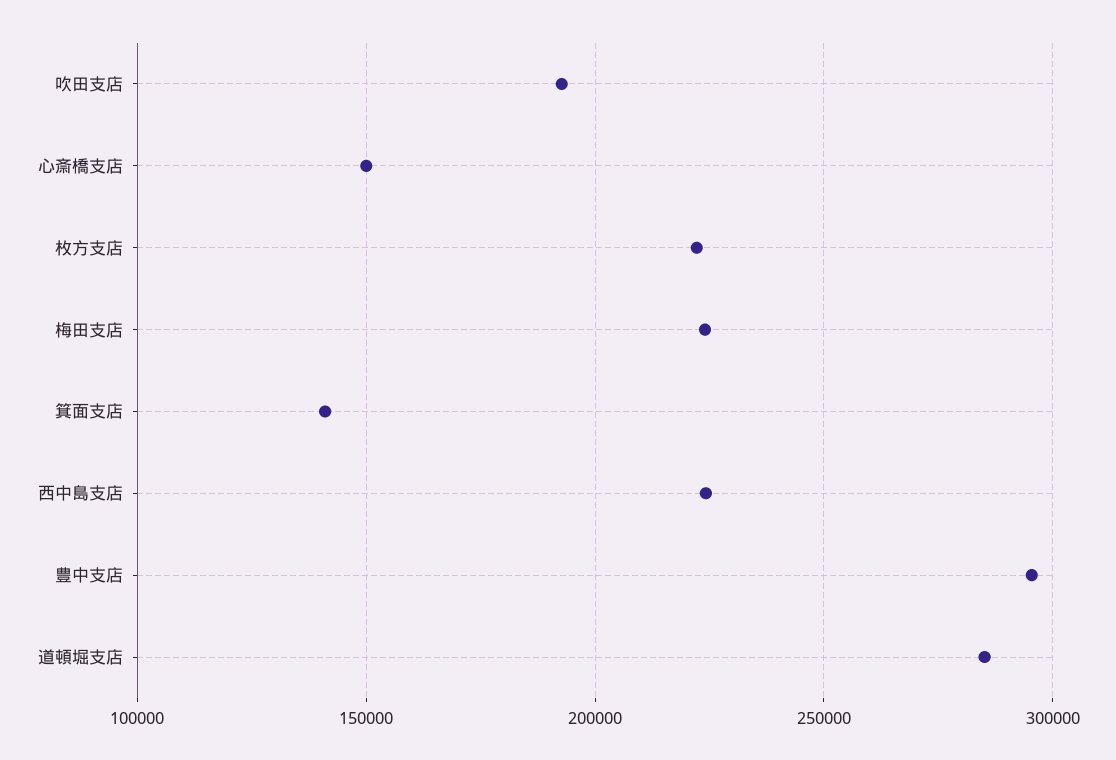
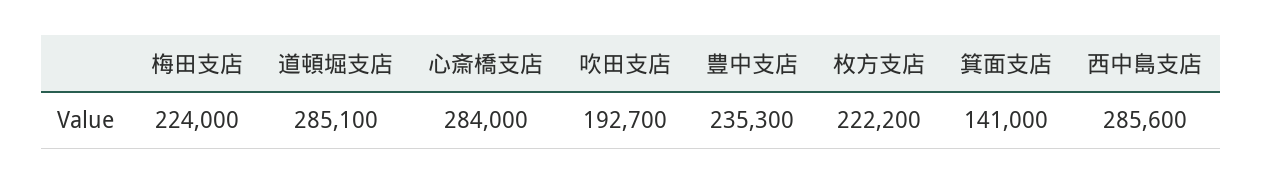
心斎橋支店: 150000 -> 284000
西中島支店: 225000 -> 285600
豊中支店: 295000 -> 235300

